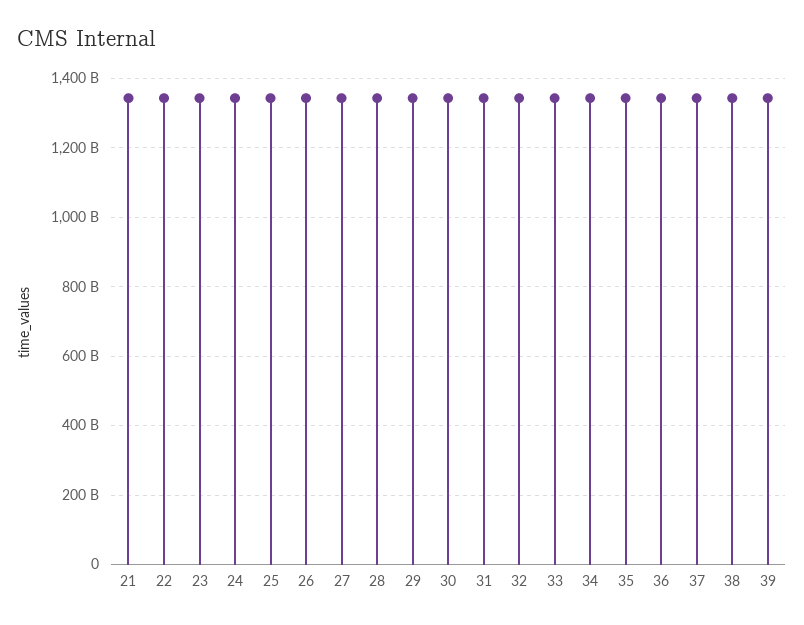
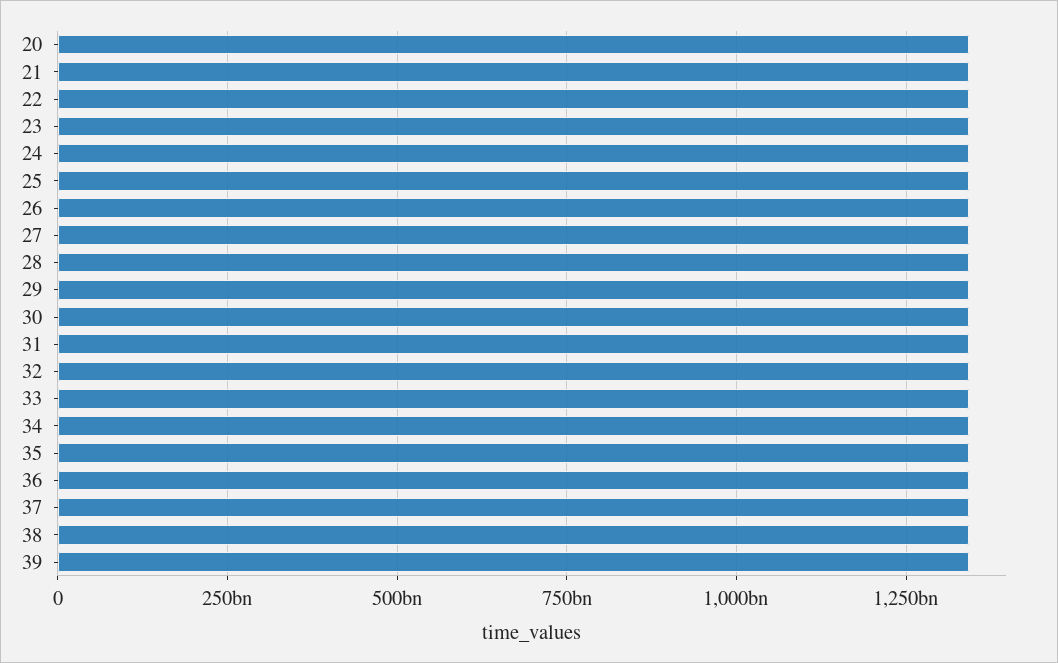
20: none -> 1350000000000

